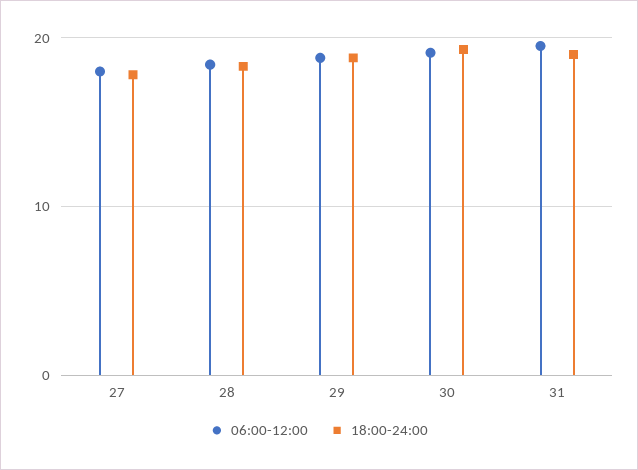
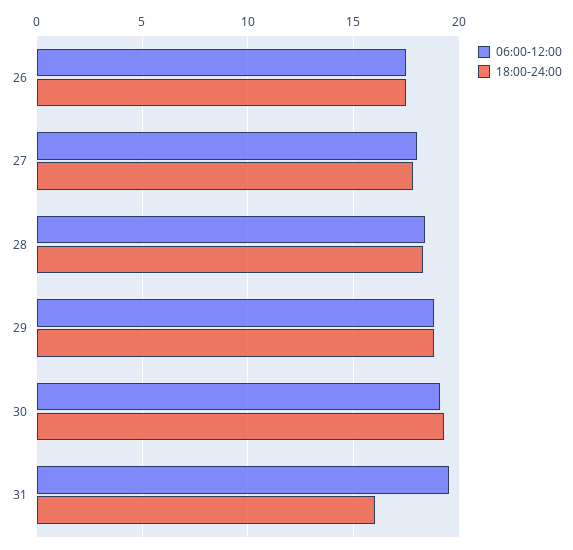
18:00-24:00, 31: 19 -> 16
06:00-12:00, 26: none -> 17.5
18:00-24:00, 26: none -> 17.5

